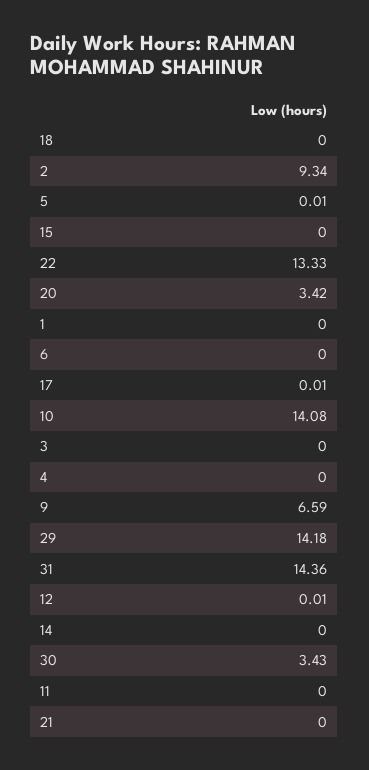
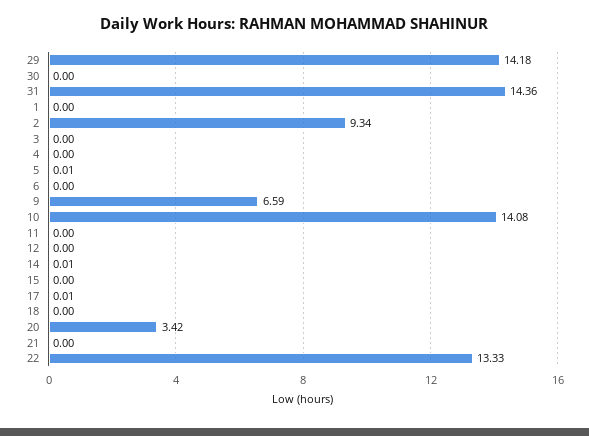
12: 0.01 -> 0
14: 0 -> 0.01
30: 3.43 -> 0

